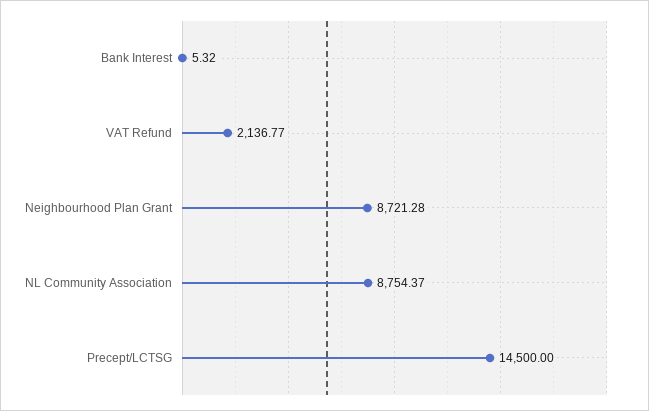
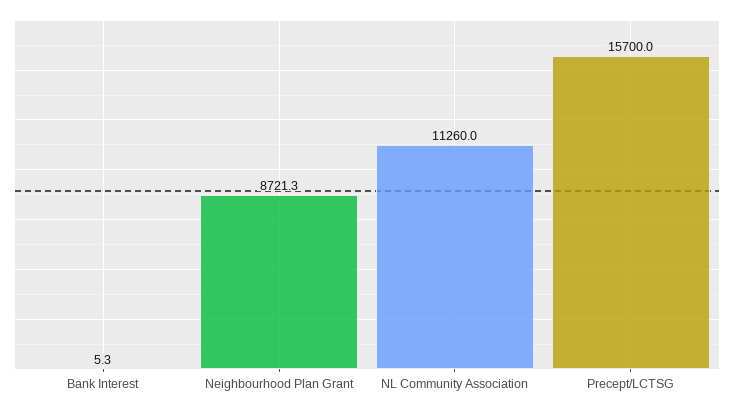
VAT Refund: 2136.77 -> none
NL Community Association: 8754.37 -> 11260
Precept/LCTSG: 14500 -> 15700

